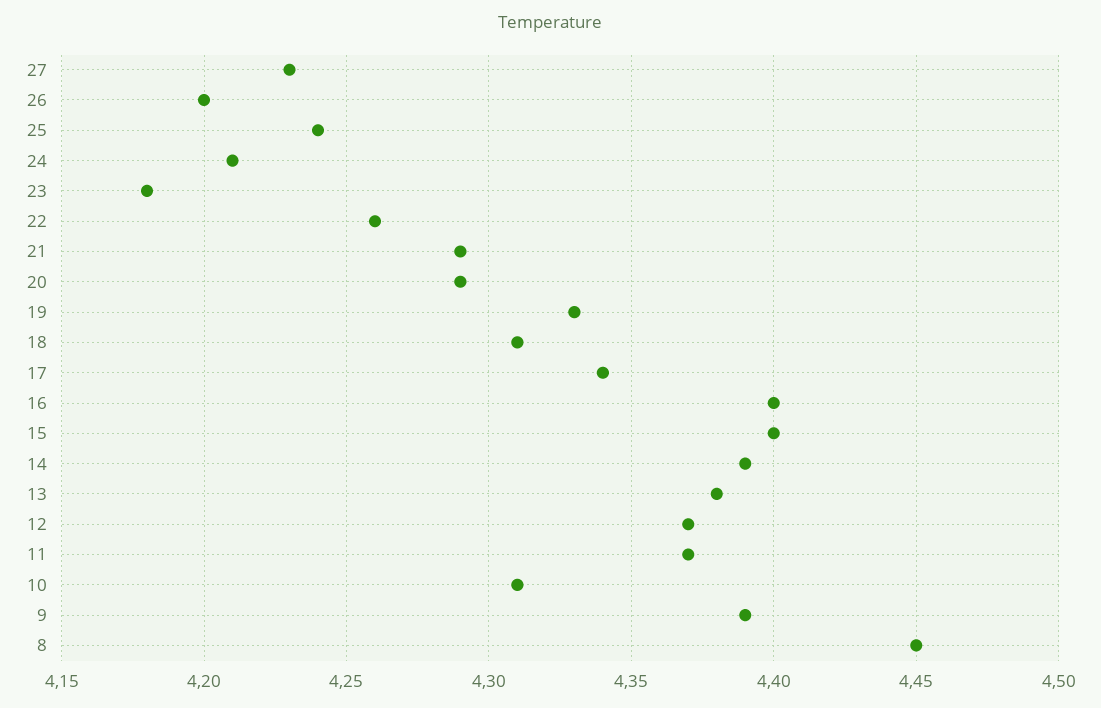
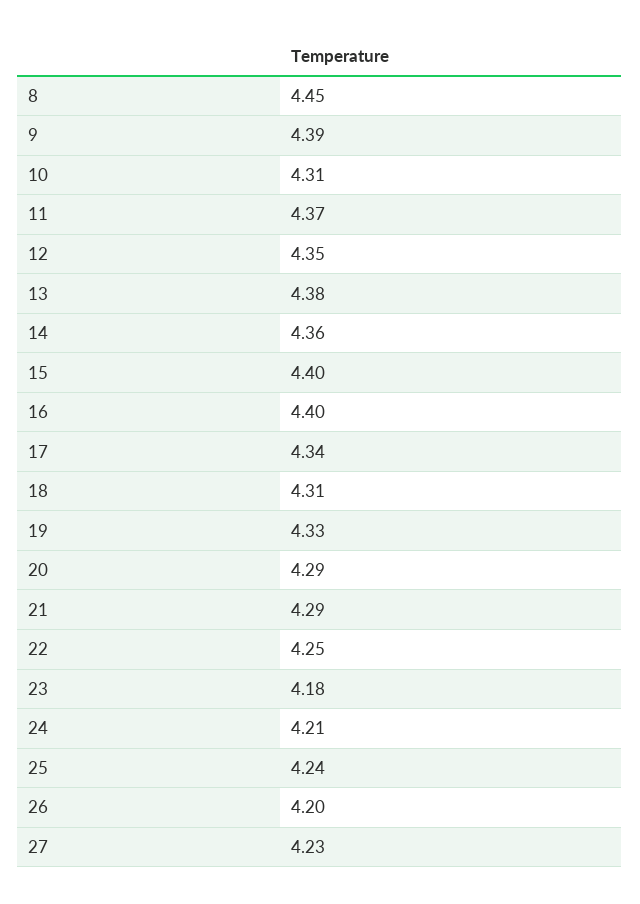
22: 4.26 -> 4.25
14: 4.39 -> 4.36
12: 4.37 -> 4.35

